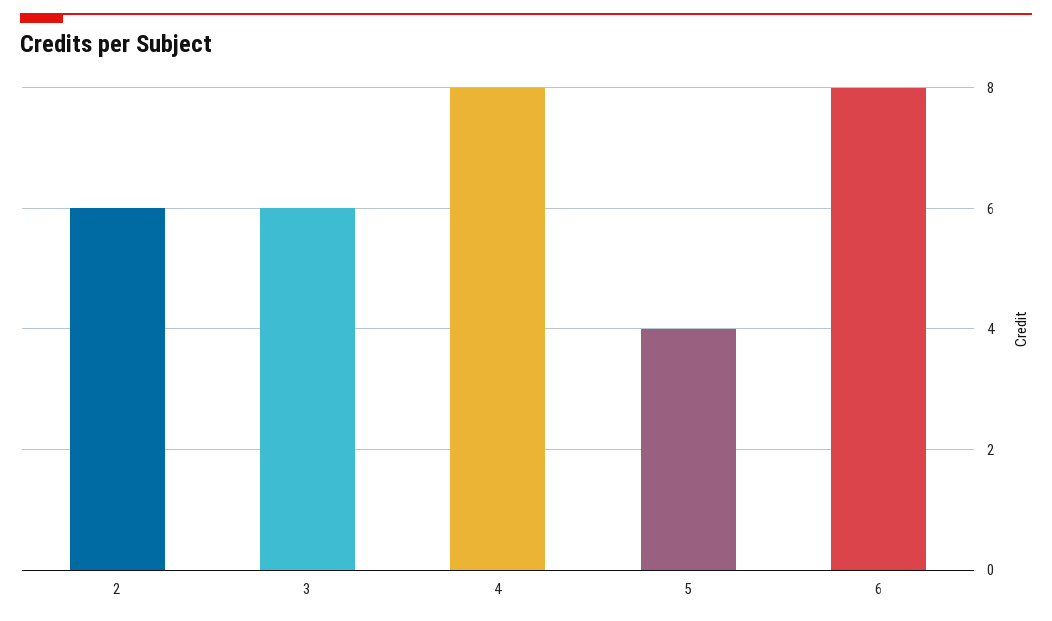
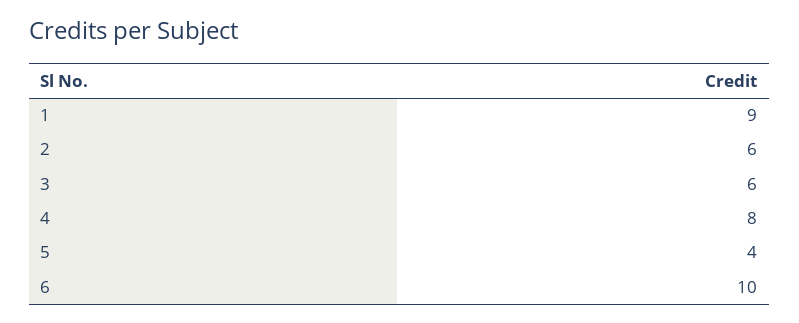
6: 8 -> 10
1: none -> 9

